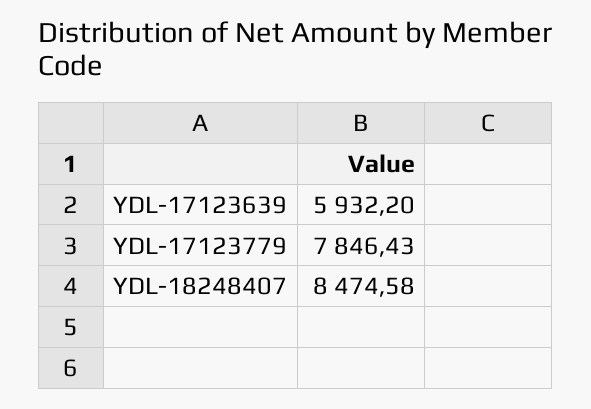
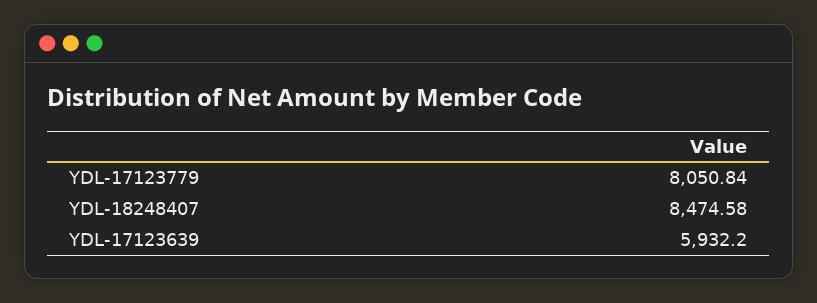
YDL-17123779: 7846.43 -> 8050.84

